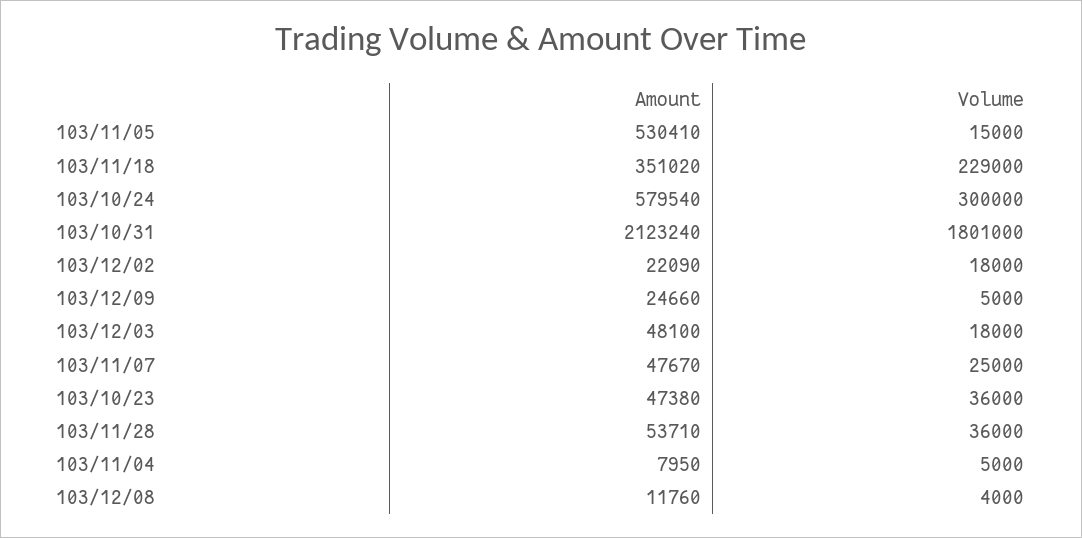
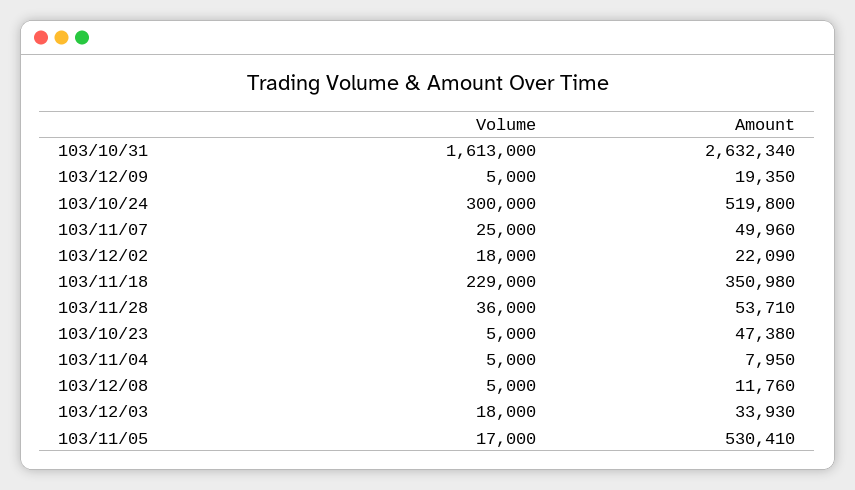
Volume, 103/11/05: 15000 -> 17000
Amount, 103/11/18: 351020 -> 350980
Amount, 103/10/24: 579540 -> 519800
Amount, 103/10/31: 2123240 -> 2632340
Volume, 103/10/31: 1801000 -> 1613000
Amount, 103/12/09: 24660 -> 19350
Amount, 103/12/03: 48100 -> 33930
Amount, 103/11/07: 47670 -> 49960
Volume, 103/10/23: 36000 -> 5000
Volume, 103/12/08: 4000 -> 5000

